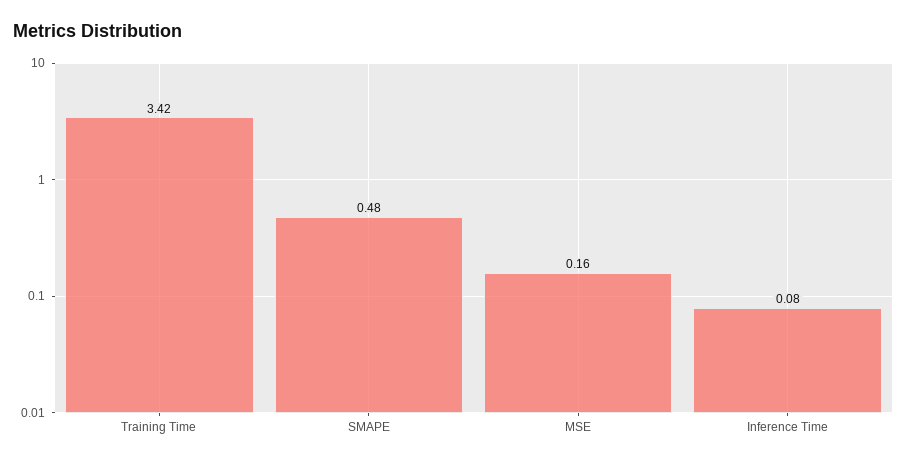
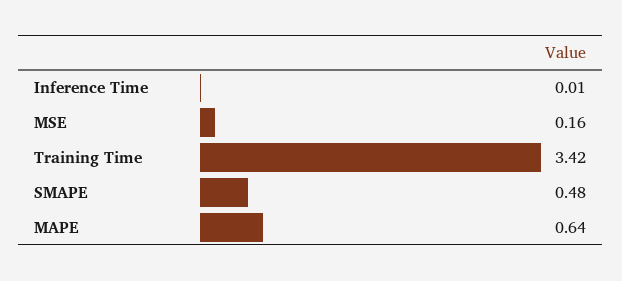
Inference Time: 0.08 -> 0.01
MAPE: none -> 0.64

